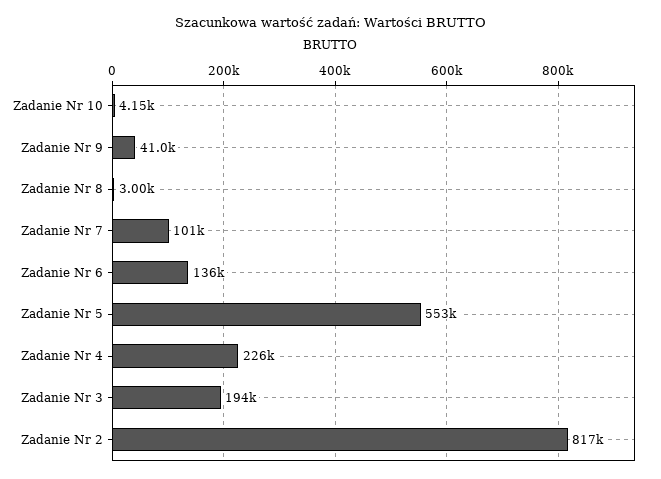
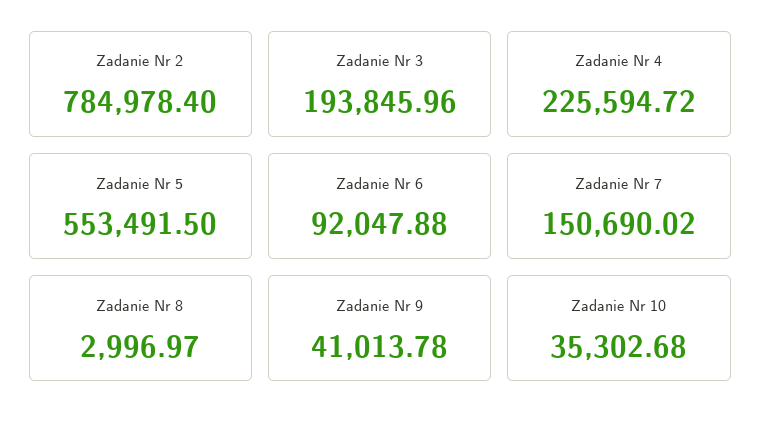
Zadanie Nr 10: 4150 -> 35302.68
Zadanie Nr 7: 101000 -> 150690.02
Zadanie Nr 6: 136000 -> 92047.88
Zadanie Nr 2: 817000 -> 784978.4

